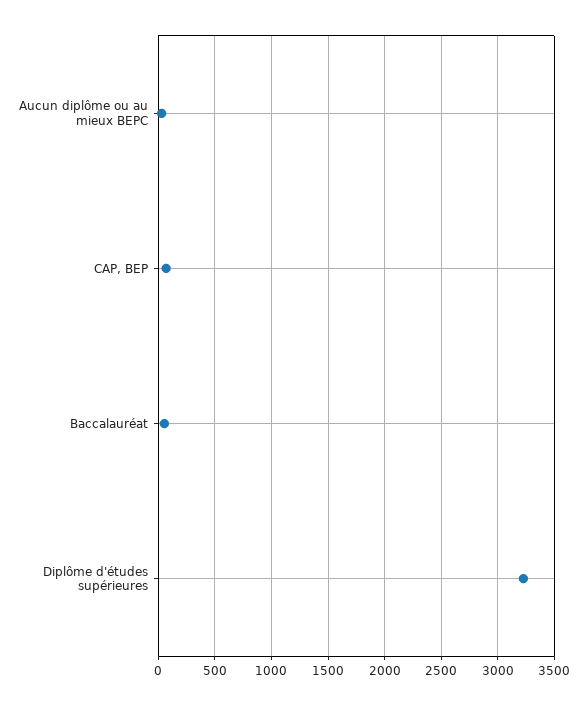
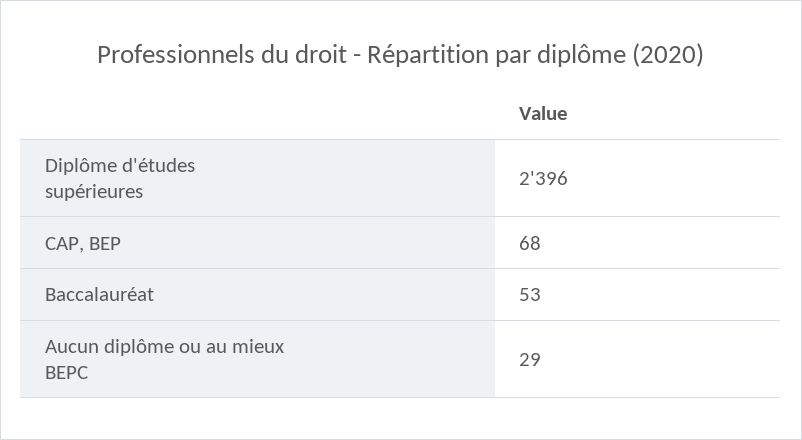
Diplôme d'études supérieures: 3200 -> 2396

